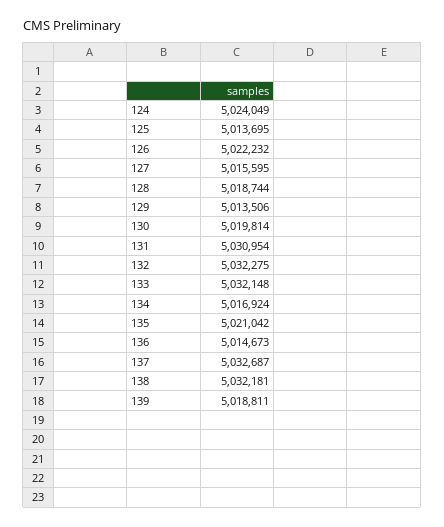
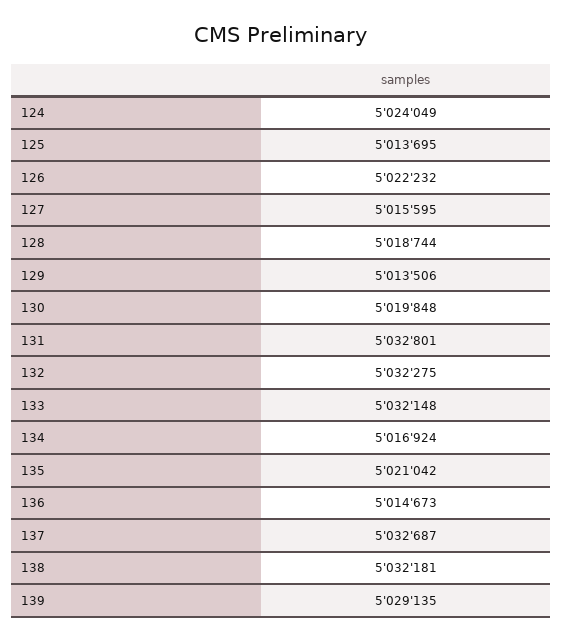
130: 5019814 -> 5019848
131: 5030954 -> 5032801
139: 5018811 -> 5029135

